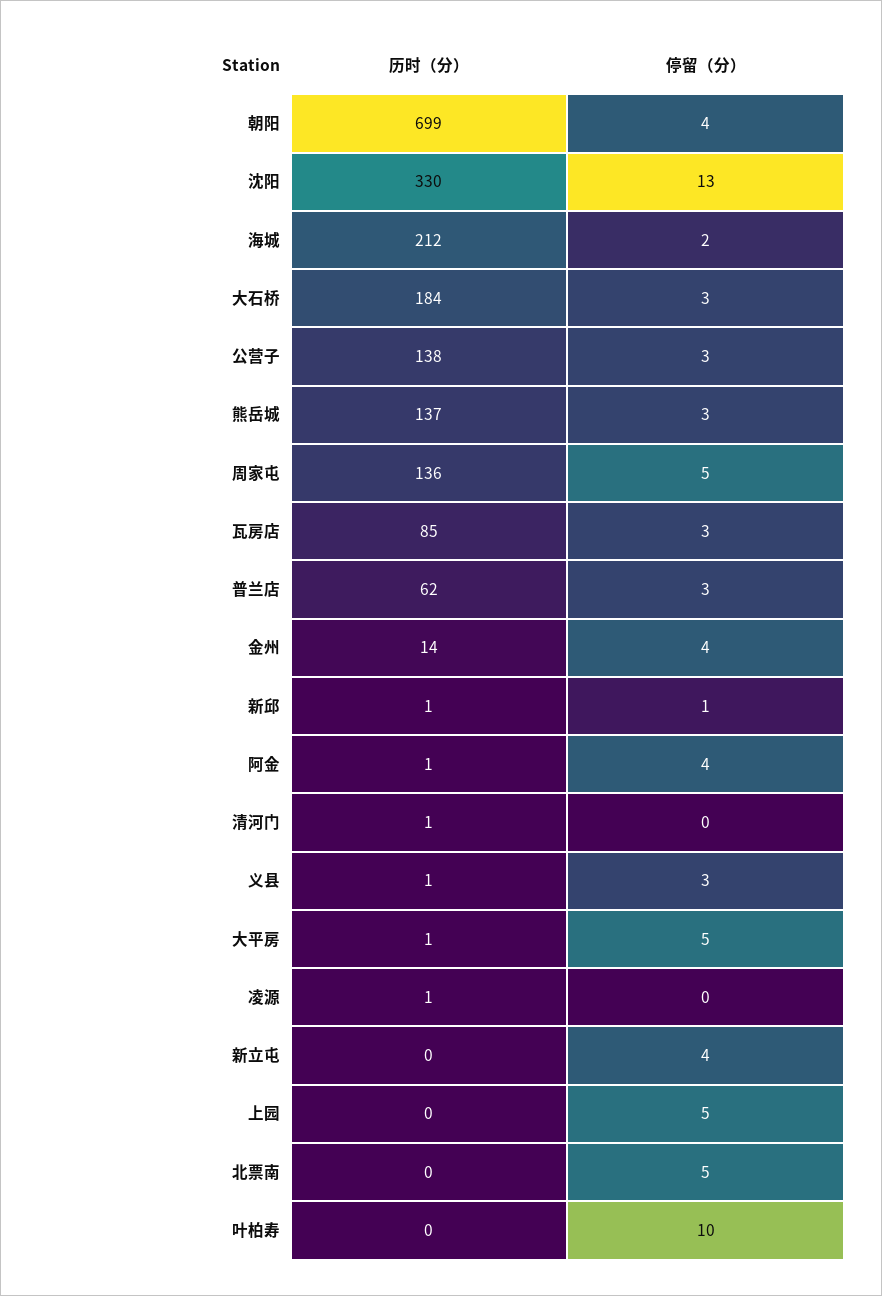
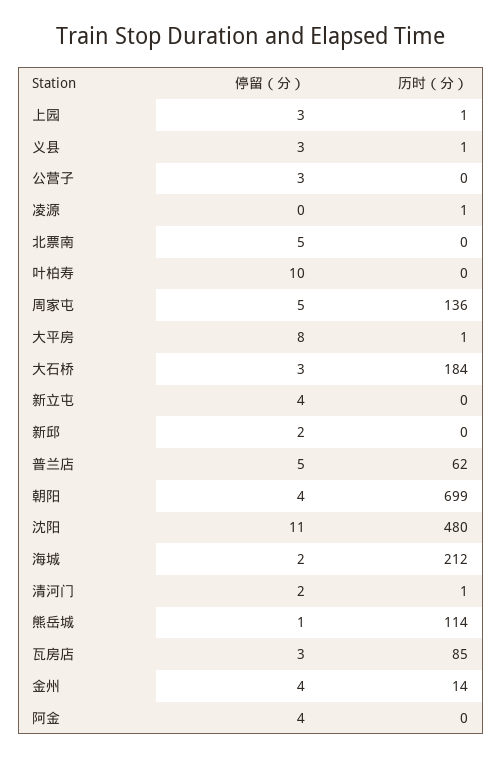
历时（分）, 沈阳: 330 -> 480
停留（分）, 沈阳: 13 -> 11
历时（分）, 公营子: 138 -> 0
历时（分）, 熊岳城: 137 -> 114
停留（分）, 熊岳城: 3 -> 1
停留（分）, 普兰店: 3 -> 5
历时（分）, 新邱: 1 -> 0
停留（分）, 新邱: 1 -> 2
历时（分）, 阿金: 1 -> 0
停留（分）, 清河门: 0 -> 2
停留（分）, 大平房: 5 -> 8
历时（分）, 上园: 0 -> 1
停留（分）, 上园: 5 -> 3

